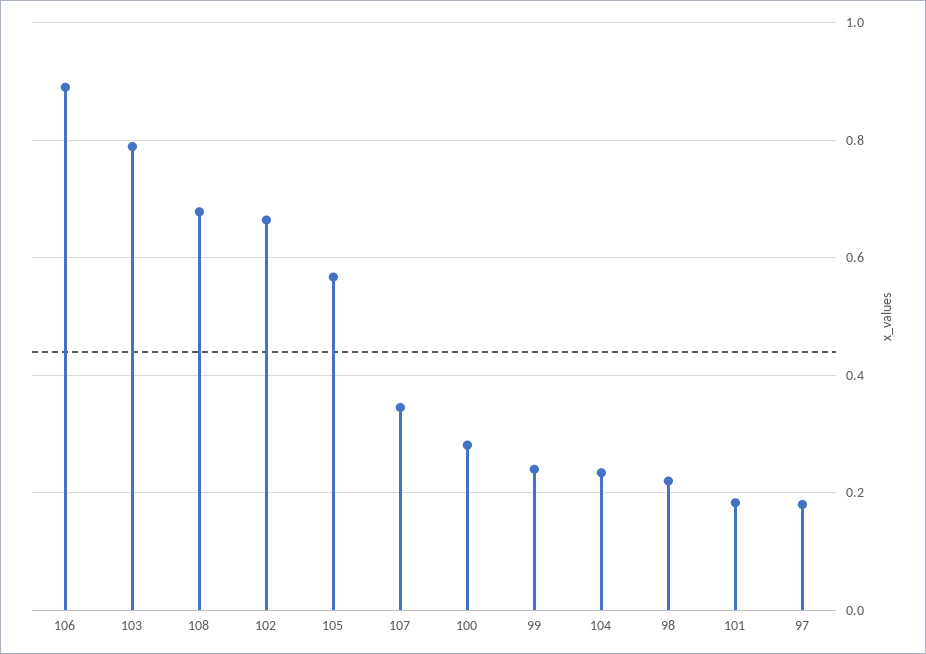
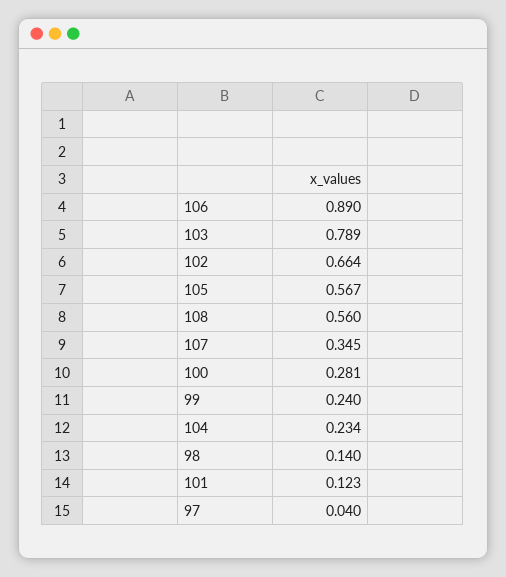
108: 0.68 -> 0.56
98: 0.22 -> 0.14
101: 0.18 -> 0.123
97: 0.18 -> 0.04

